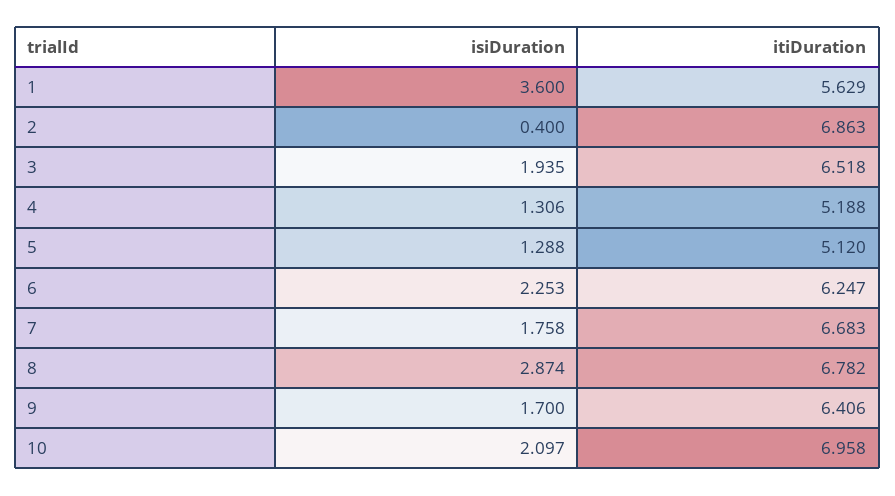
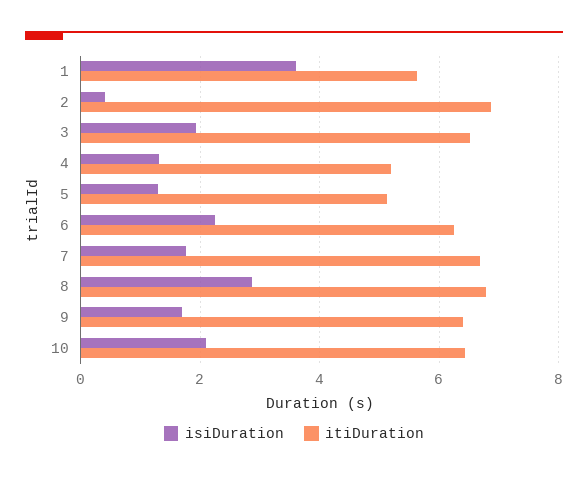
itiDuration, 10: 6.958 -> 6.4

